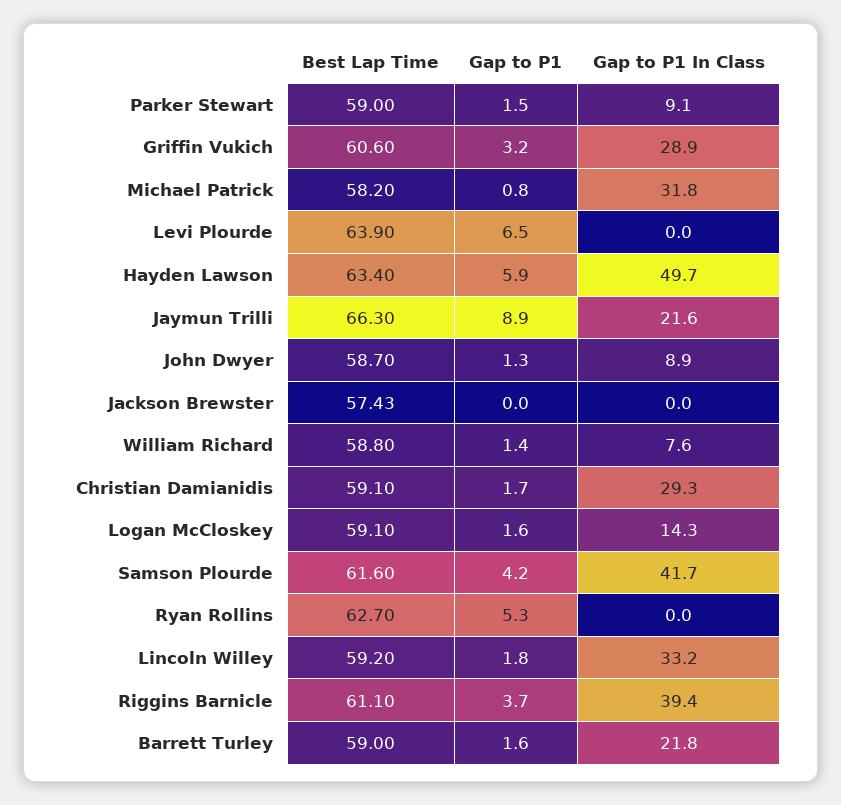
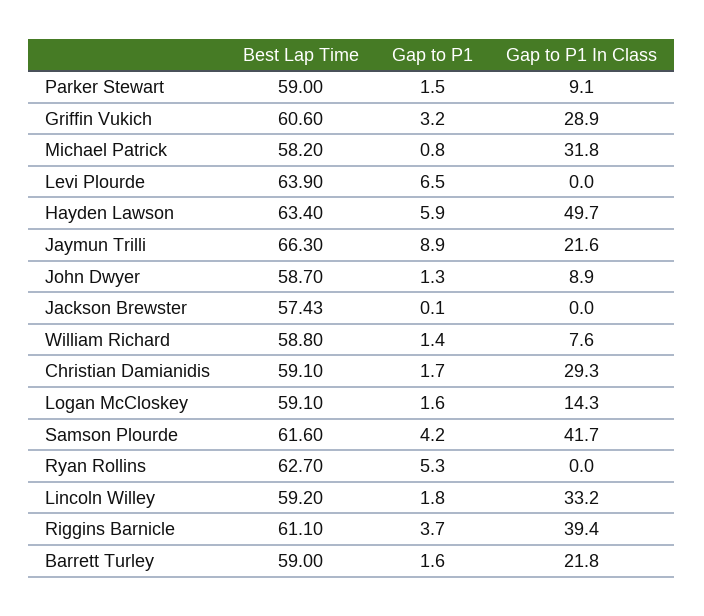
Gap to P1, Jackson Brewster: 0 -> 0.1

